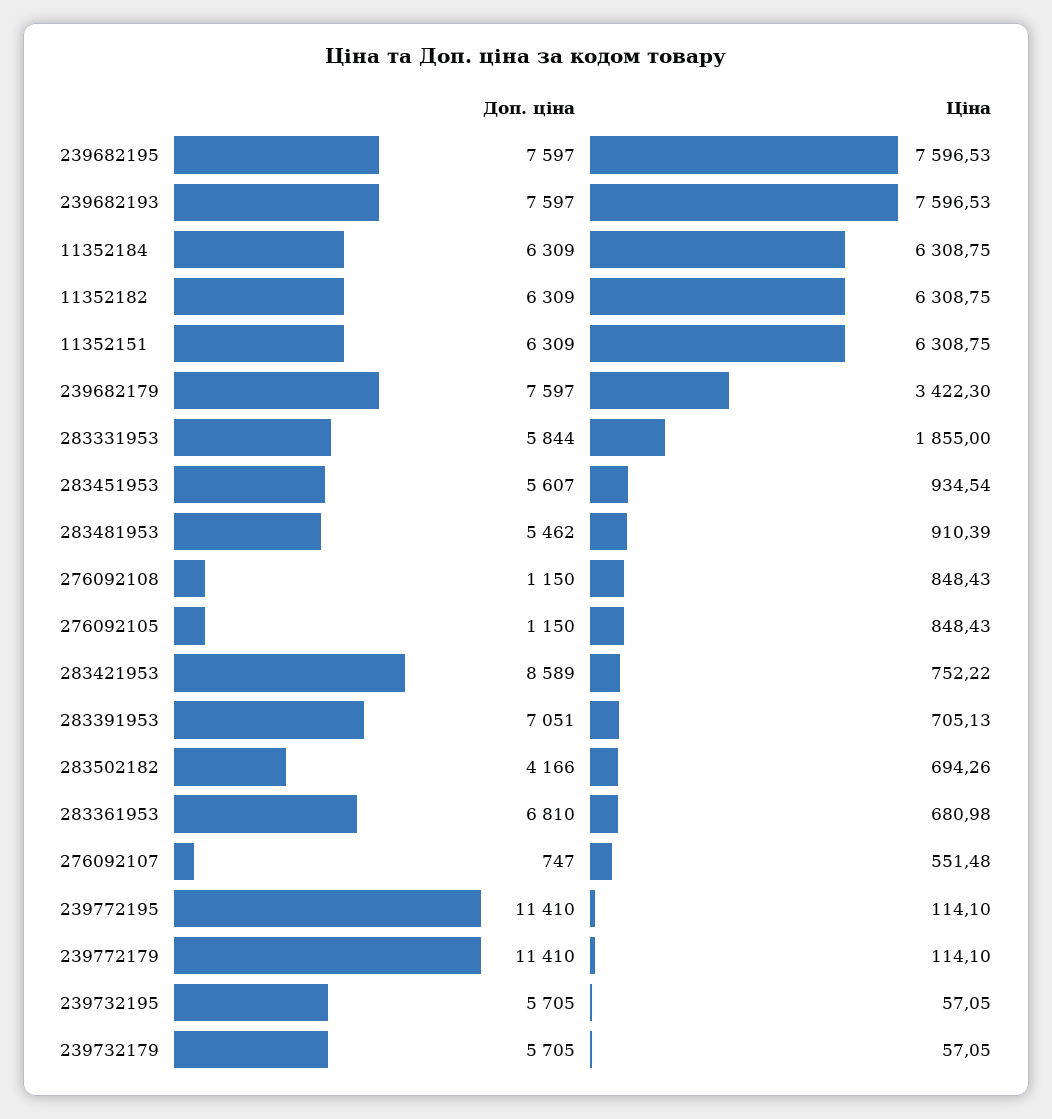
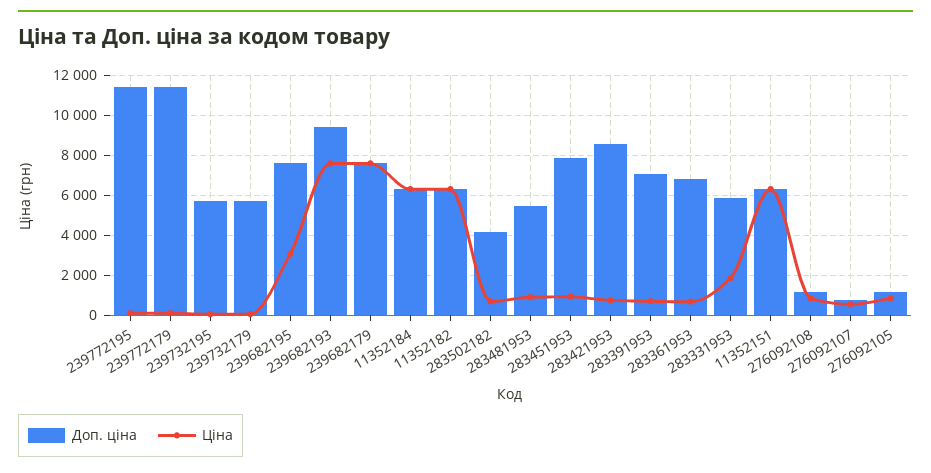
Ціна, 239682195: 7596.53 -> 3000
Доп. ціна, 239682193: 7597 -> 9500
Ціна, 239682179: 3422.3 -> 7500
Доп. ціна, 283451953: 5607 -> 8000

